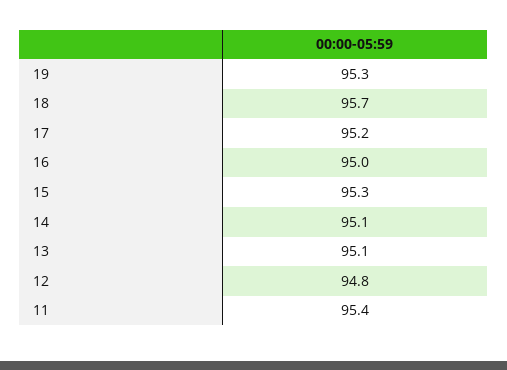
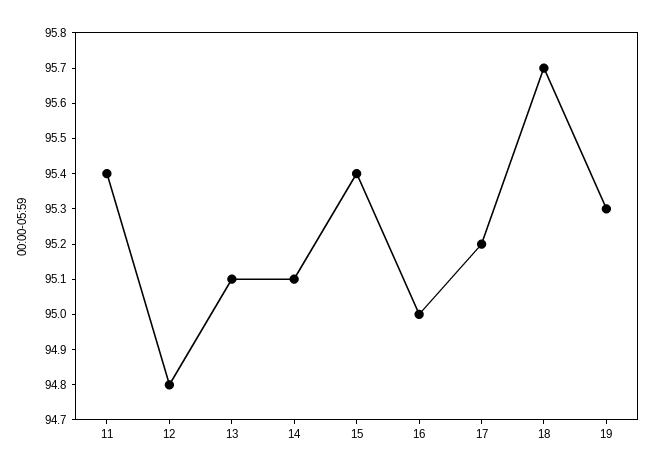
15: 95.3 -> 95.4

